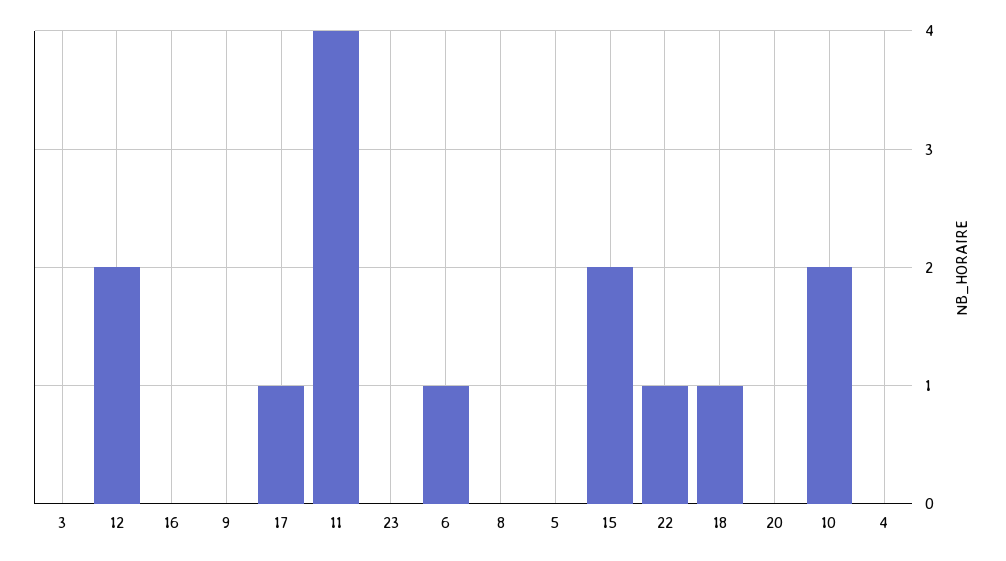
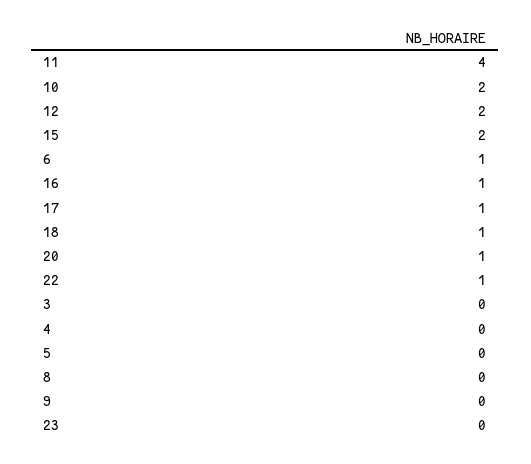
16: 0 -> 1
20: 0 -> 1

